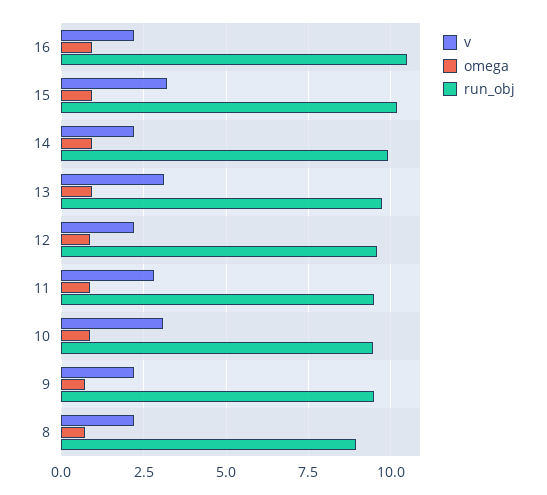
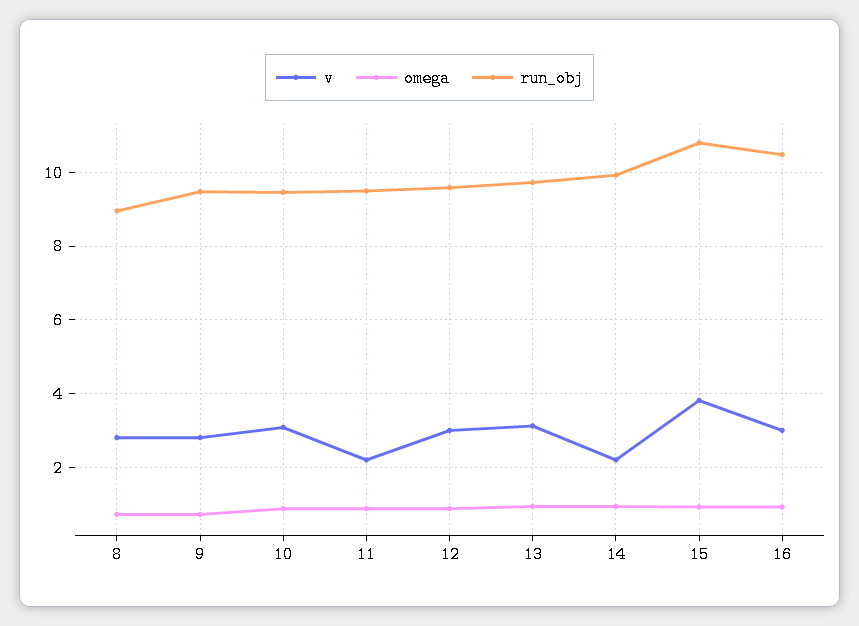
v, 16: 2.25 -> 3
v, 15: 3.25 -> 3.8
run_obj, 15: 10.25 -> 10.8
v, 12: 2.25 -> 3
v, 11: 2.75 -> 2.2
v, 9: 2.25 -> 2.8
v, 8: 2.25 -> 2.8

